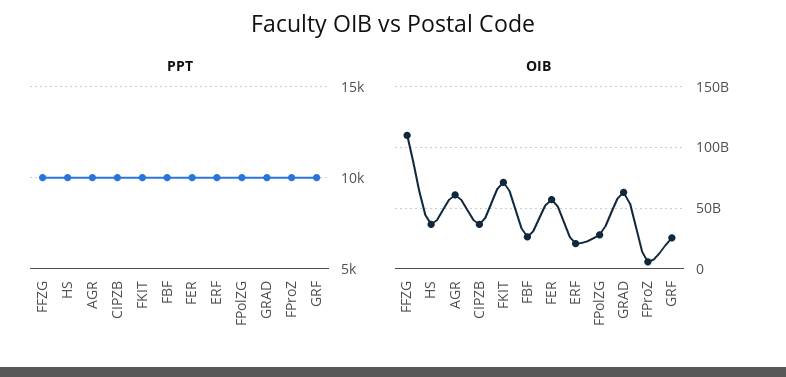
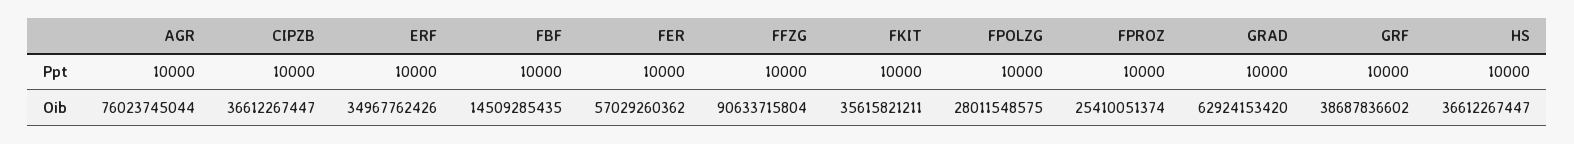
OIB, FFZG: 110000000000 -> 90633715804
OIB, AGR: 60000000000 -> 76023745044
OIB, FKIT: 70000000000 -> 35615821211
OIB, FBF: 25000000000 -> 14509285435
OIB, ERF: 20000000000 -> 34967762426
OIB, FProZ: 5000000000 -> 25410051374
OIB, GRF: 25000000000 -> 38687836602

